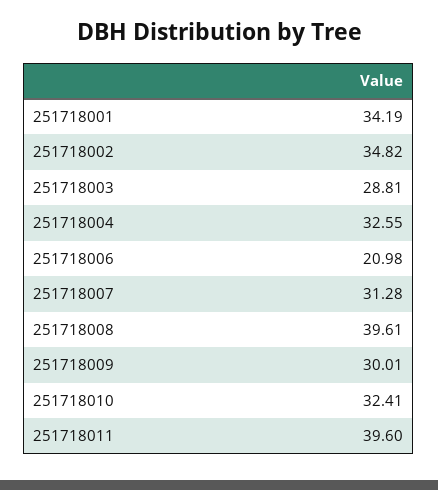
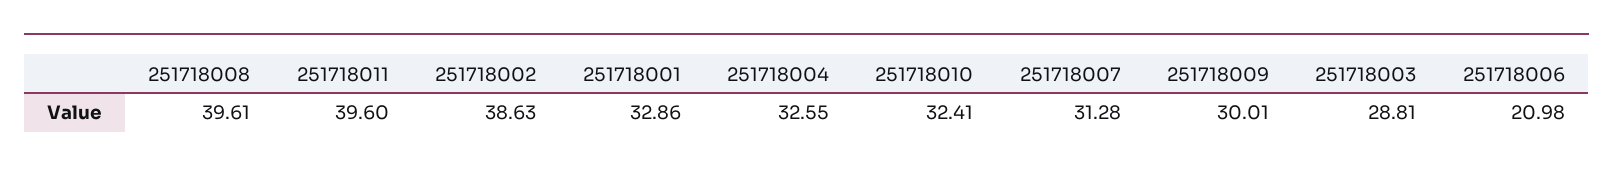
251718001: 34.19 -> 32.86
251718002: 34.82 -> 38.63

